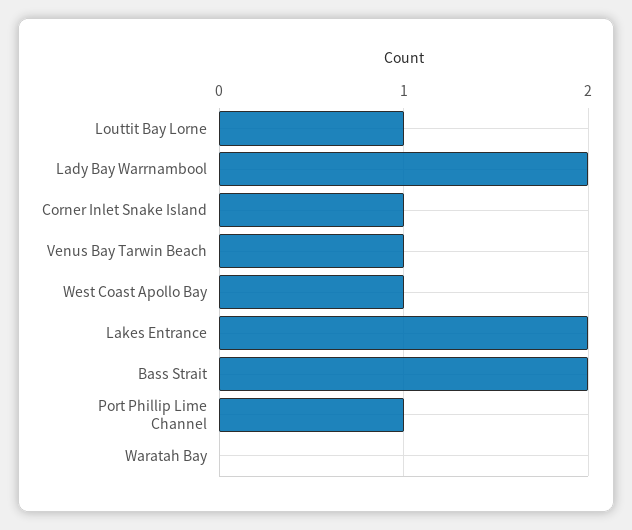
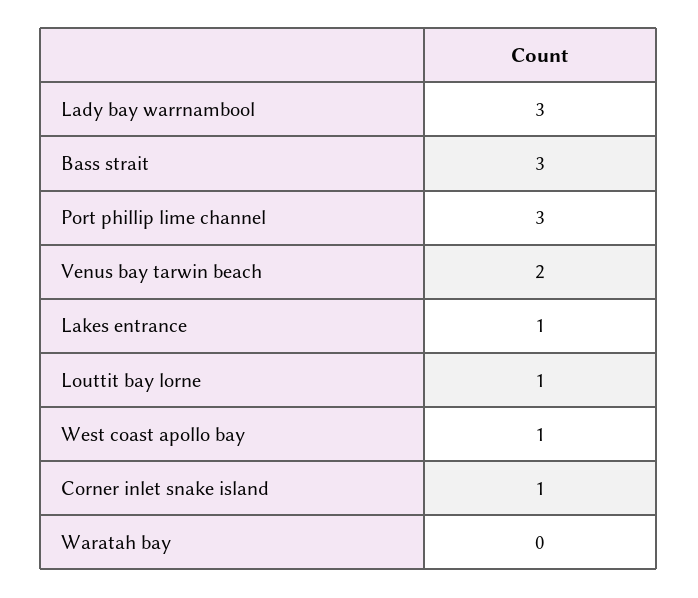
Lady Bay Warrnambool: 2 -> 3
Venus Bay Tarwin Beach: 1 -> 2
Lakes Entrance: 2 -> 1
Bass Strait: 2 -> 3
Port Phillip Lime Channel: 1 -> 3

